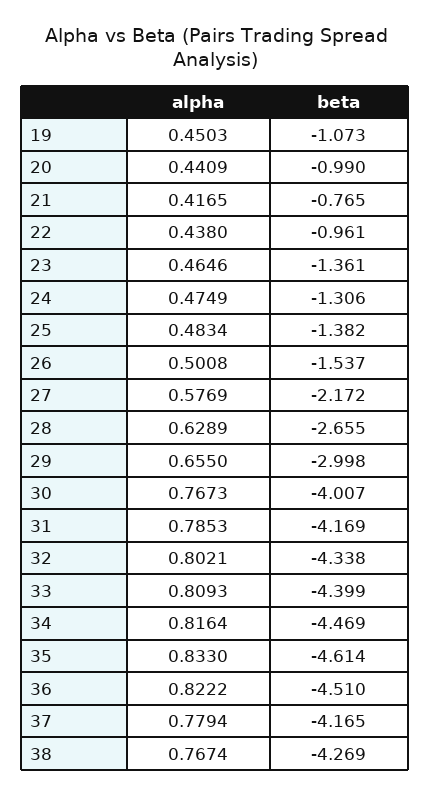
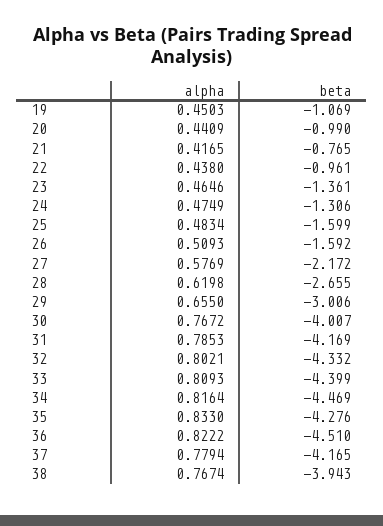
beta, 19: -1.073 -> -1.069
beta, 25: -1.382 -> -1.599
alpha, 26: 0.5008 -> 0.5093
beta, 26: -1.537 -> -1.592
alpha, 28: 0.6289 -> 0.6198
beta, 29: -2.998 -> -3.006
alpha, 30: 0.7673 -> 0.7672
beta, 32: -4.338 -> -4.332
beta, 35: -4.614 -> -4.276
beta, 38: -4.269 -> -3.943

